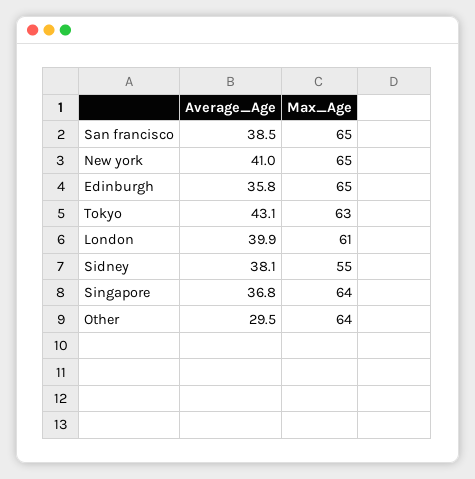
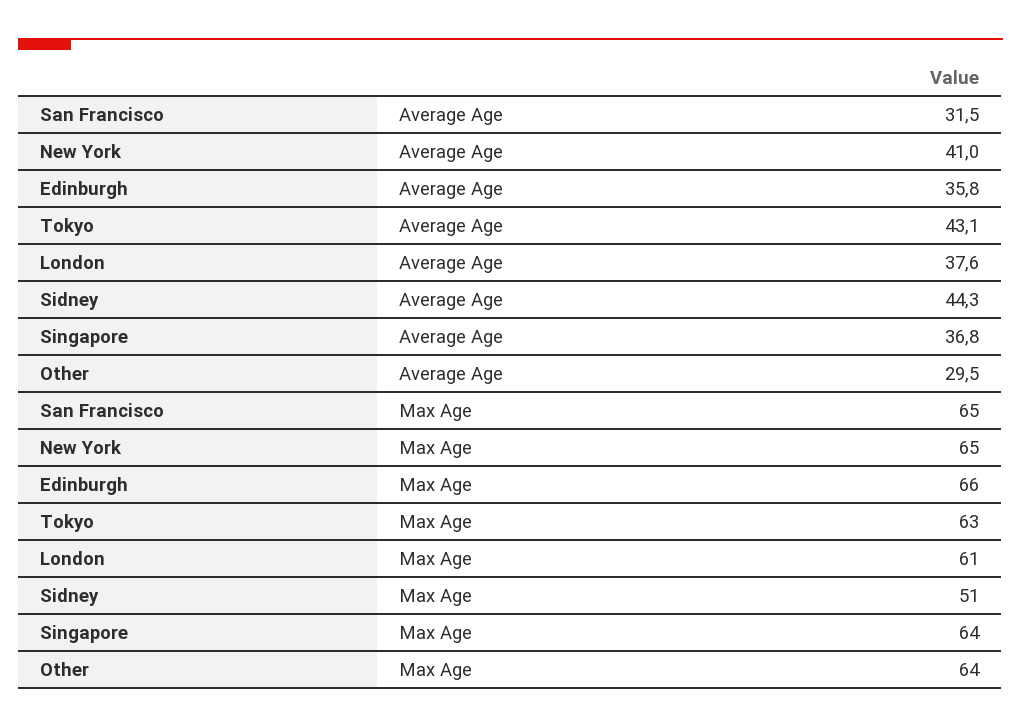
Average_Age, San francisco: 38.5 -> 31.5
Max_Age, Edinburgh: 65 -> 66
Average_Age, London: 39.9 -> 37.6
Average_Age, Sidney: 38.1 -> 44.3
Max_Age, Sidney: 55 -> 51

